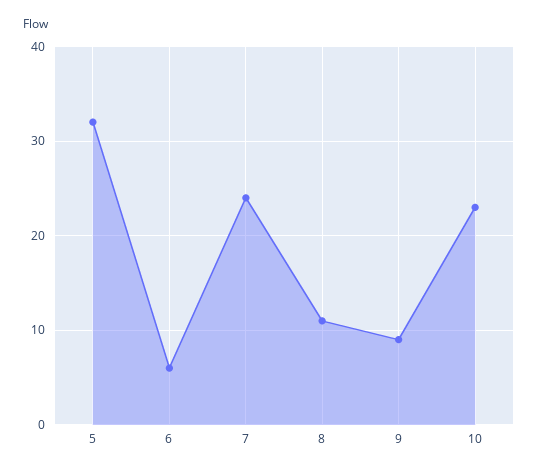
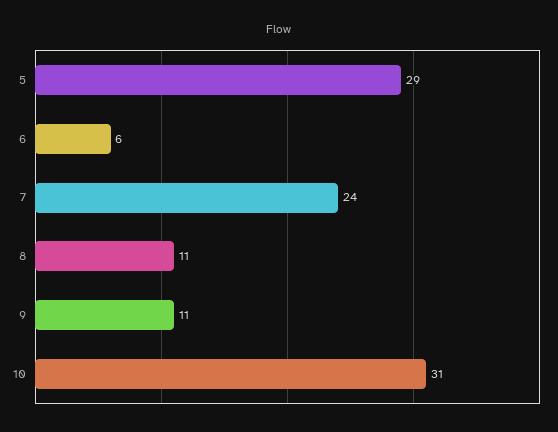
5: 32 -> 29
9: 9 -> 11
10: 23 -> 31

